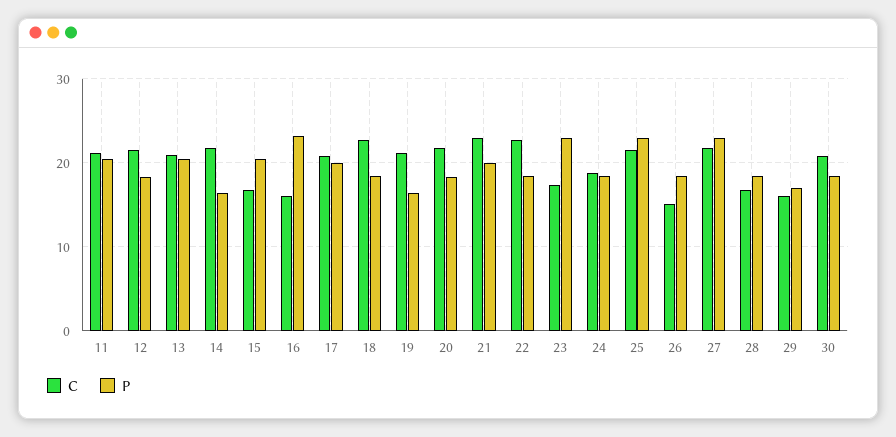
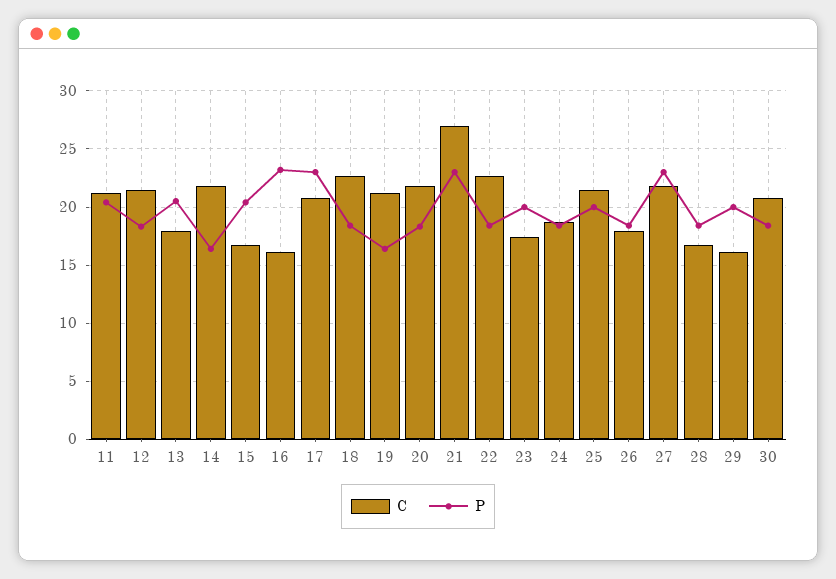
C, 13: 21 -> 18
P, 17: 20 -> 23
C, 21: 23 -> 27
P, 21: 20 -> 23
P, 23: 23 -> 20
P, 25: 23 -> 20
C, 26: 15 -> 18
P, 29: 17 -> 20

